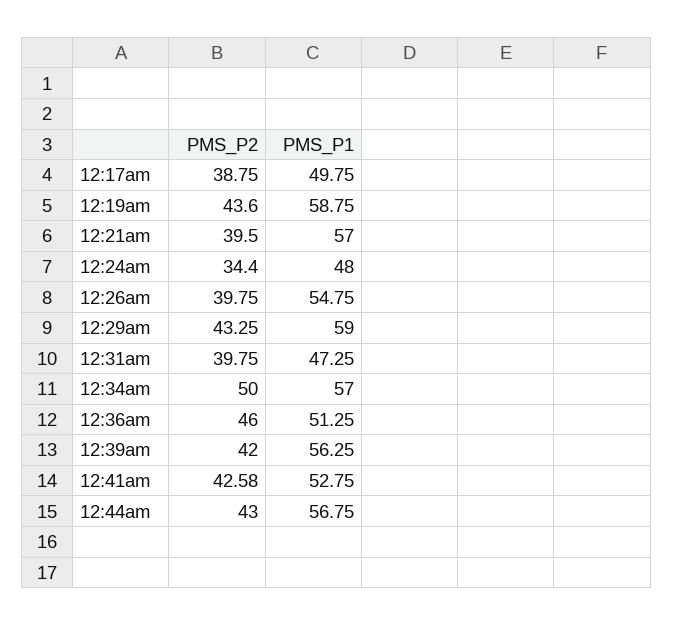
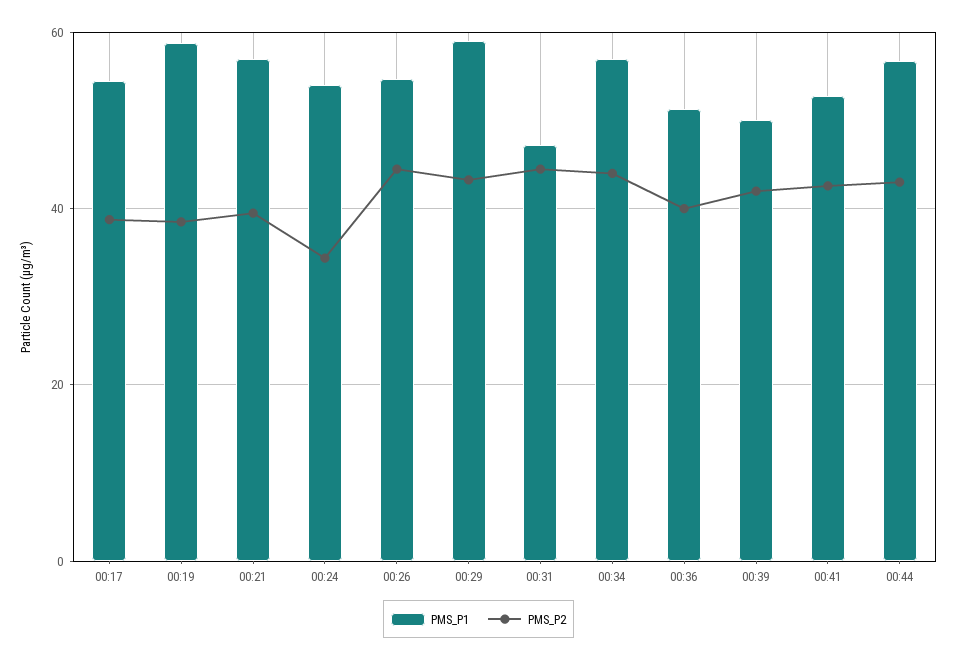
PMS_P1, 12:17am: 49.75 -> 54
PMS_P2, 12:19am: 43.6 -> 38
PMS_P1, 12:24am: 48 -> 54
PMS_P2, 12:26am: 39.75 -> 44
PMS_P2, 12:31am: 39.75 -> 44
PMS_P2, 12:34am: 50 -> 44
PMS_P2, 12:36am: 46 -> 40
PMS_P1, 12:39am: 56.25 -> 50

